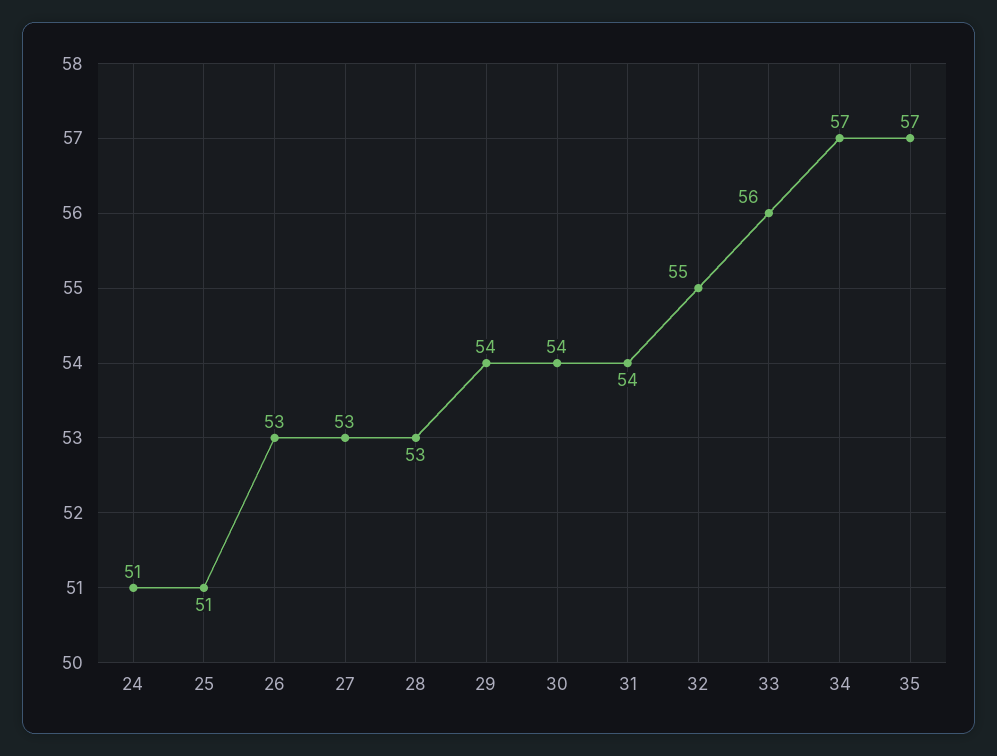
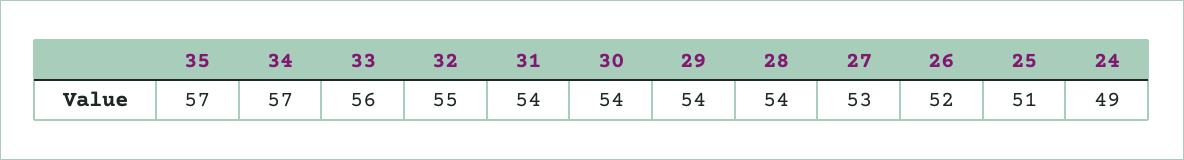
24: 51 -> 49
26: 53 -> 52
28: 53 -> 54

